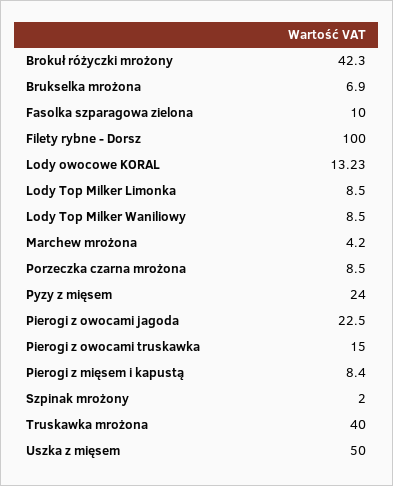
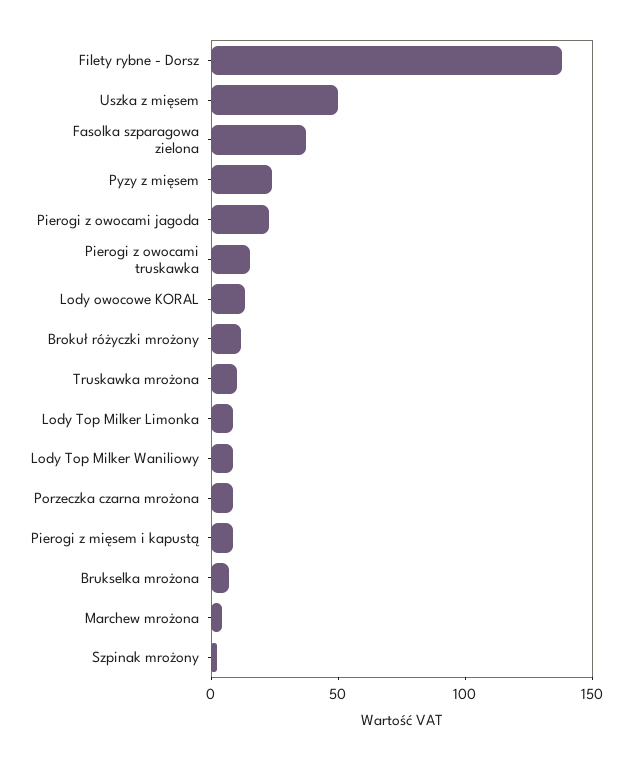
Brokuł różyczki mrożony: 42.3 -> 10
Fasolka szparagowa zielona: 10 -> 40
Filety rybne - Dorsz: 100 -> 140
Truskawka mrożona: 40 -> 10

